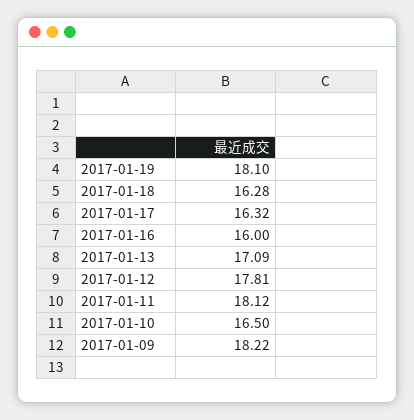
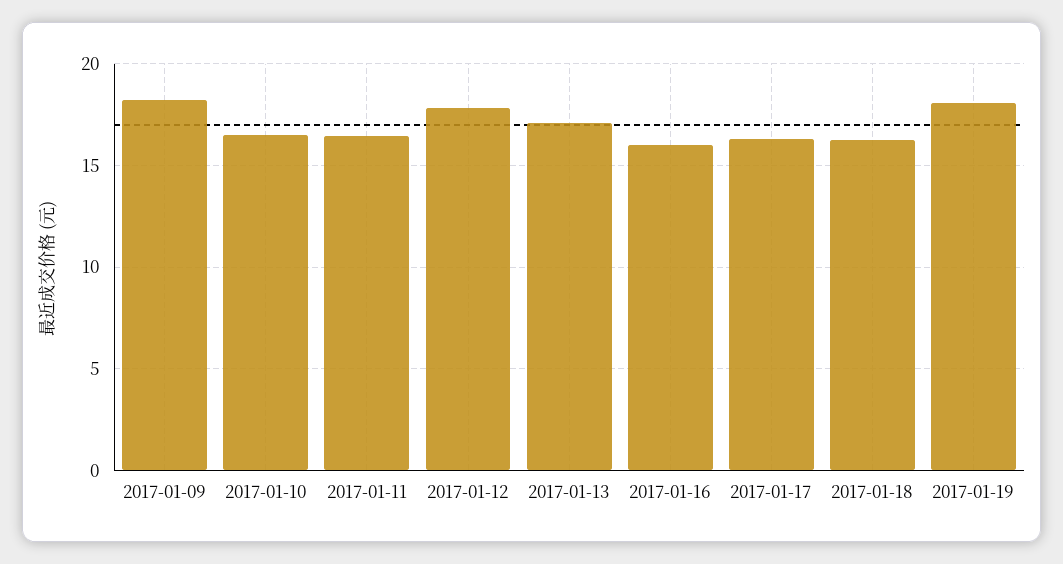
2017-01-11: 18.12 -> 16.5

